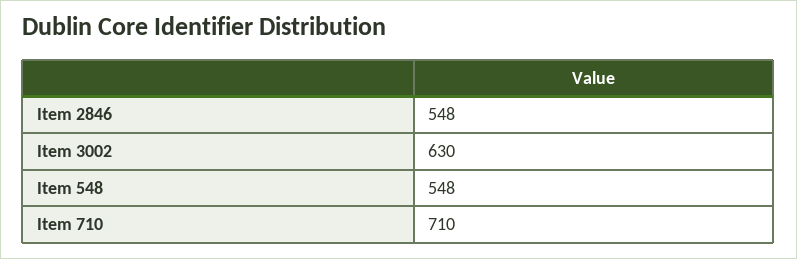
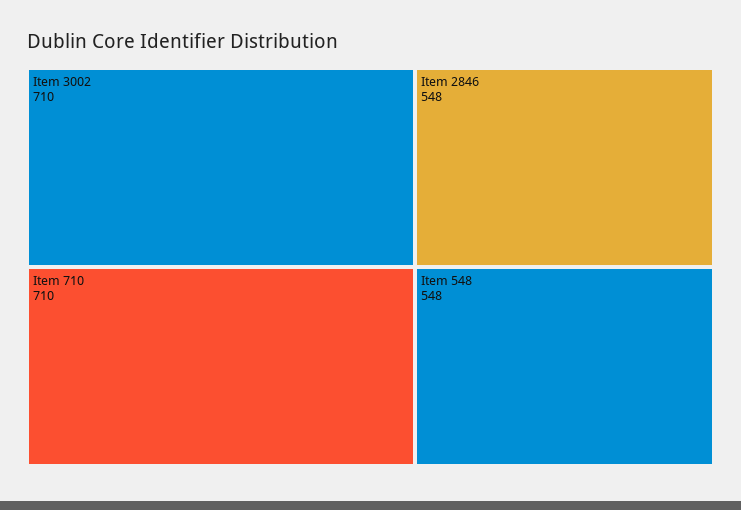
Item 3002: 630 -> 710

